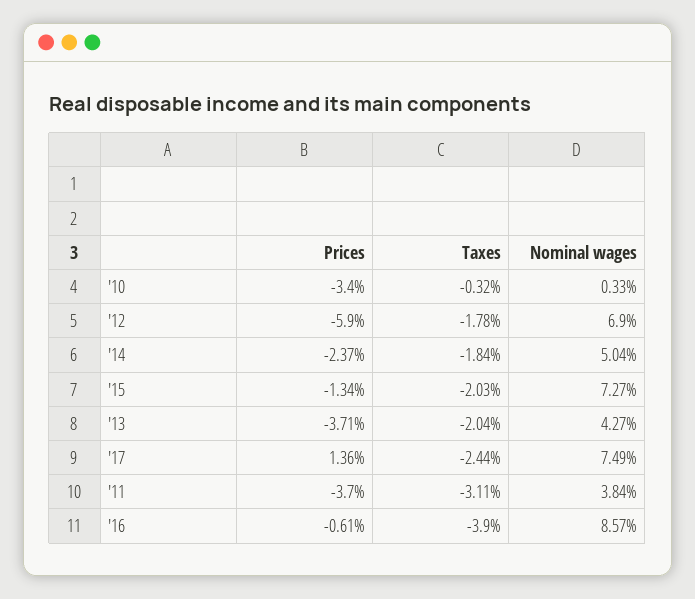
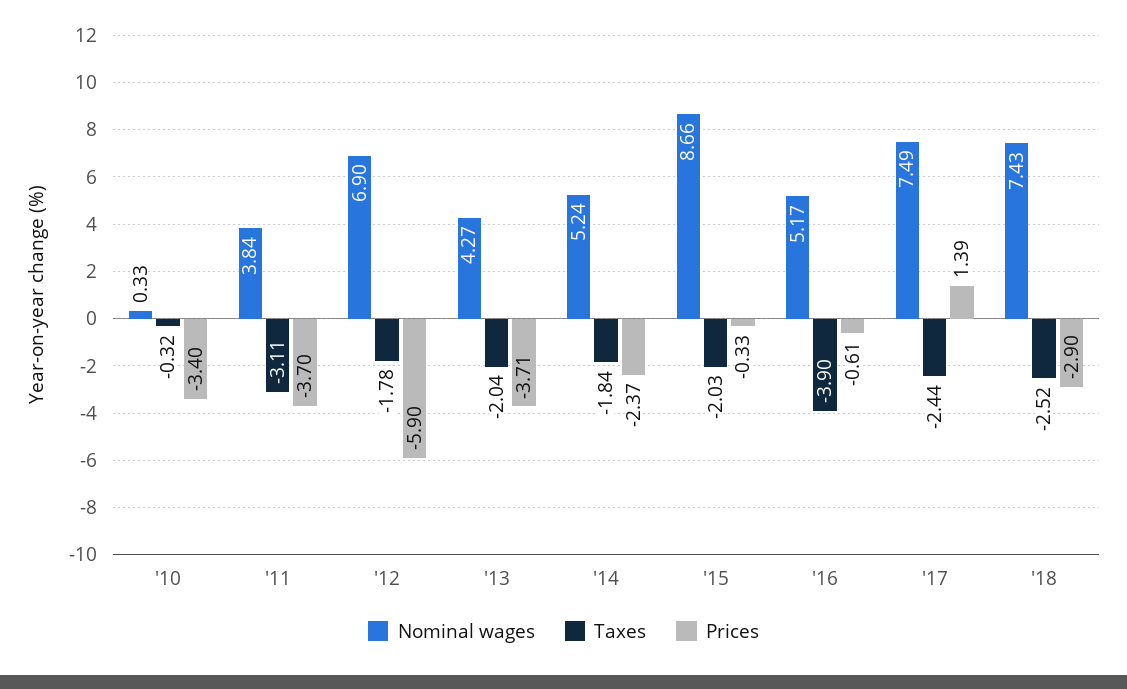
Nominal wages, '14: 5.04 -> 5.24
Prices, '15: -1.34 -> -0.33
Nominal wages, '15: 7.27 -> 8.66
Prices, '17: 1.36 -> 1.39
Nominal wages, '16: 8.57 -> 5.17
Nominal wages, '18: none -> 7.43
Taxes, '18: none -> -2.52
Prices, '18: none -> -2.9

